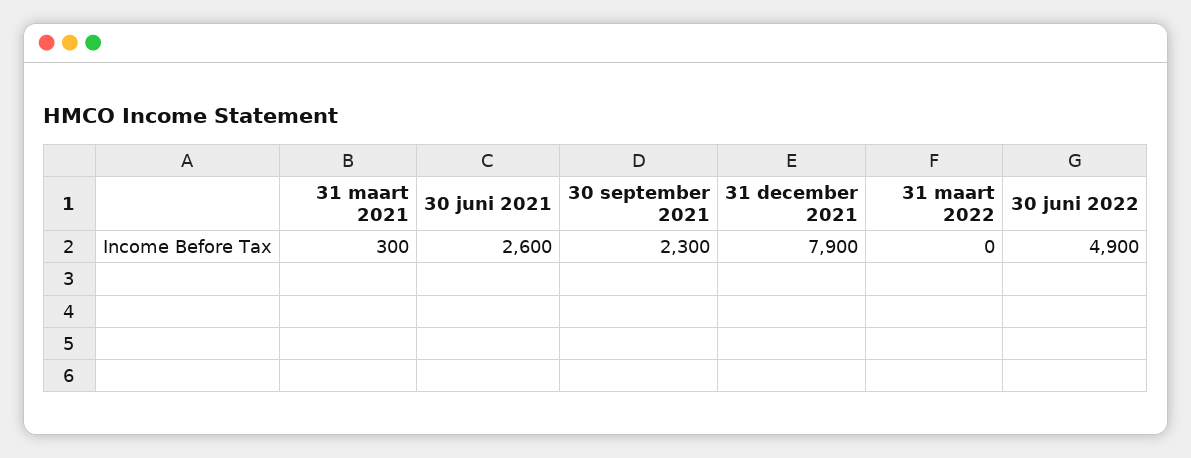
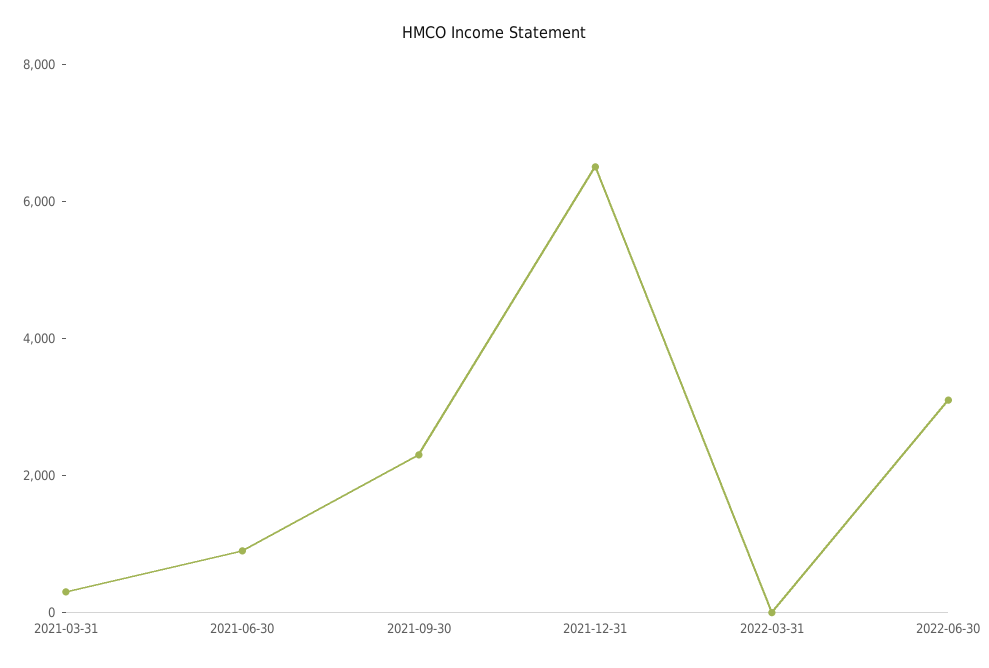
30 juni 2021: 2600 -> 1000
31 december 2021: 7900 -> 6500
30 juni 2022: 4900 -> 3000

